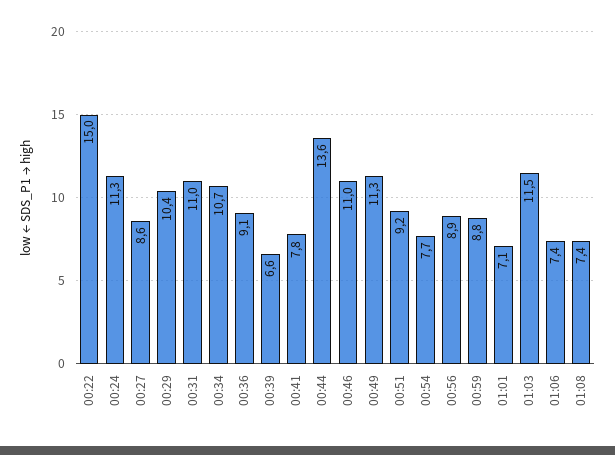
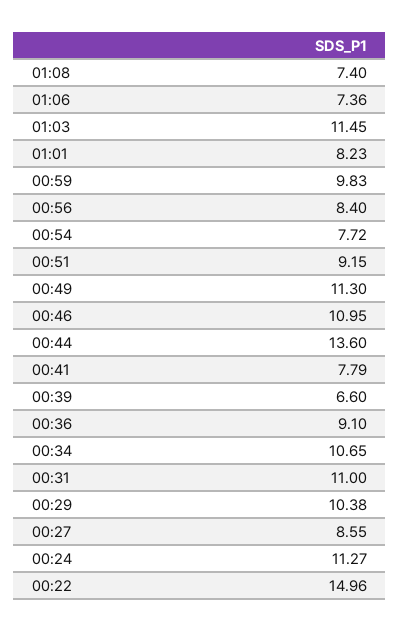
00:56: 8.9 -> 8.4
00:59: 8.8 -> 9.83
01:01: 7.1 -> 8.23

